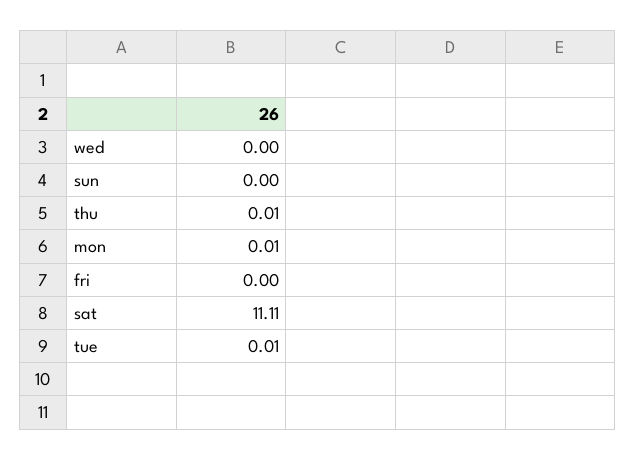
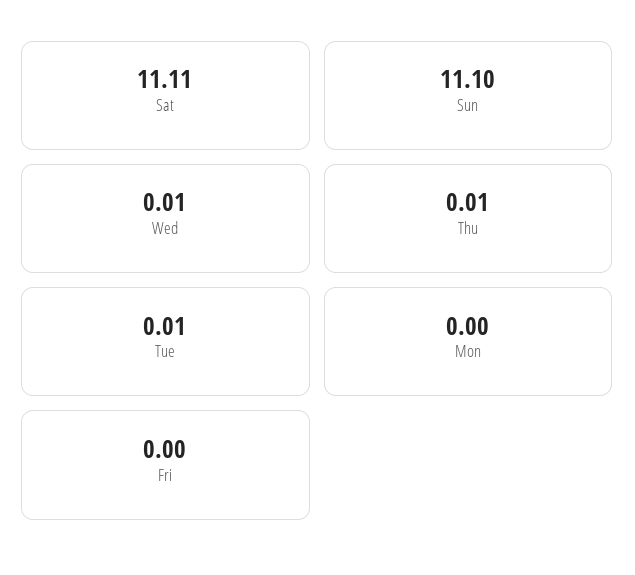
wed: 0 -> 0.01
sun: 0 -> 11.1
mon: 0.01 -> 0

